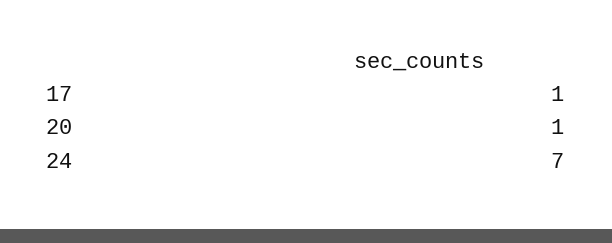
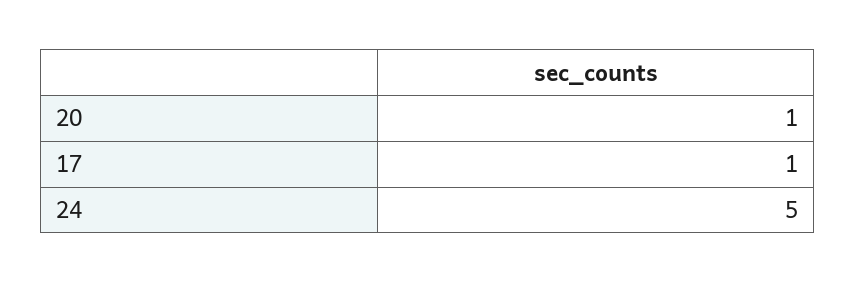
24: 7 -> 5

